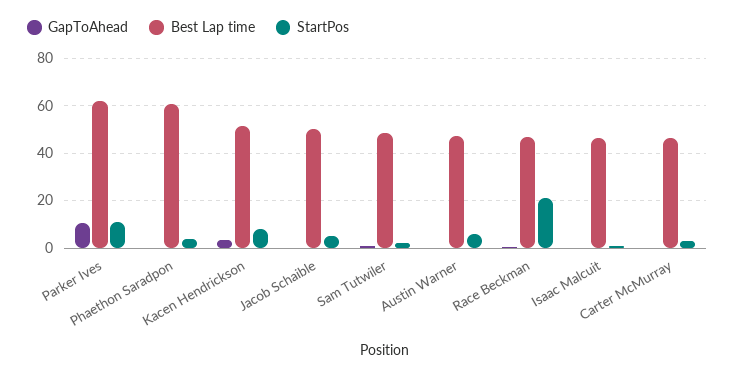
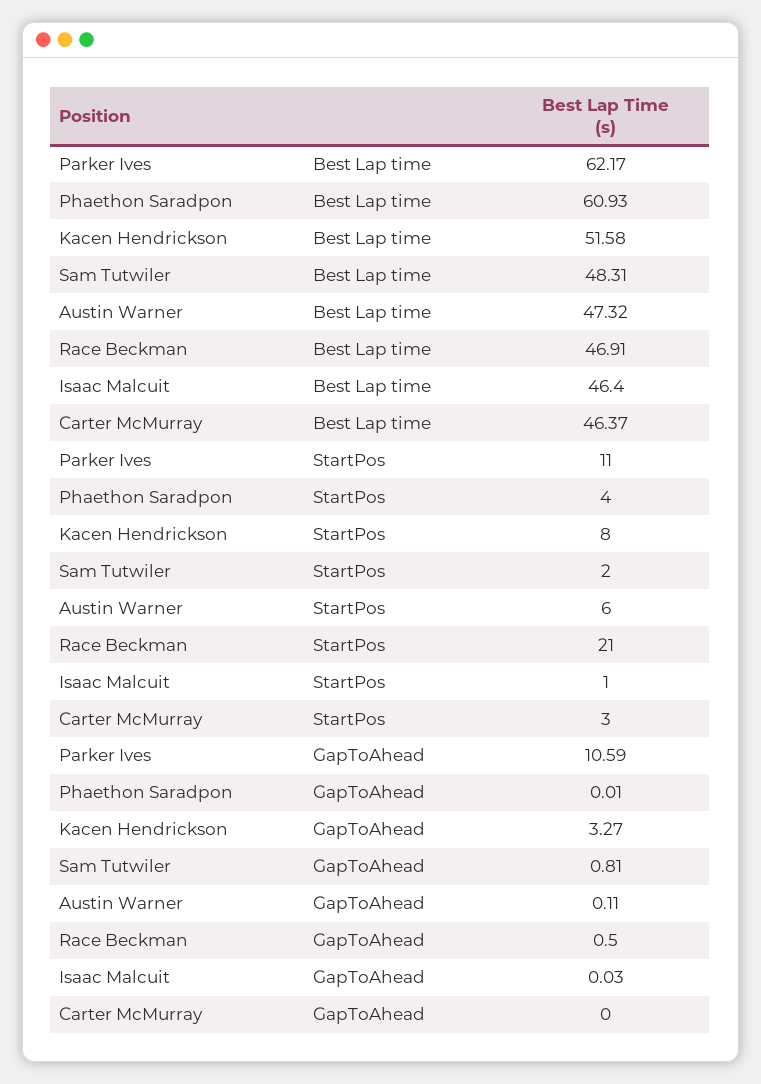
GapToAhead, Jacob Schaible: 0 -> none
Best Lap time, Jacob Schaible: 50 -> none
StartPos, Jacob Schaible: 5 -> none

